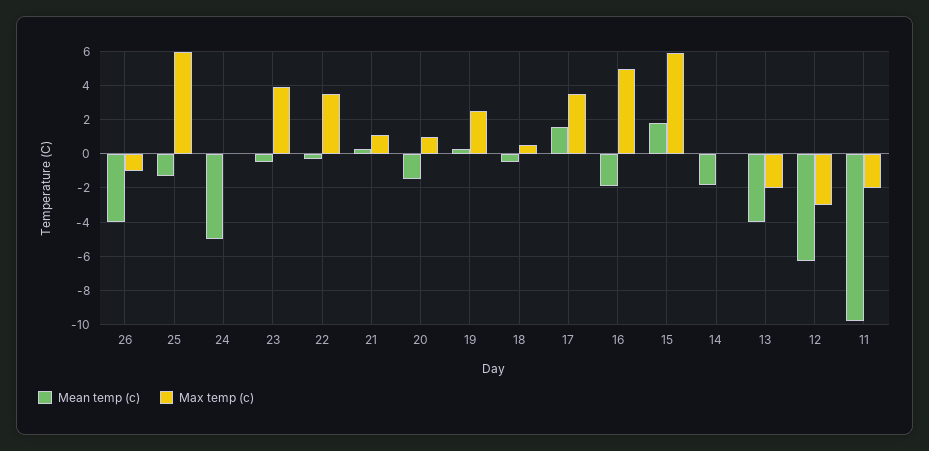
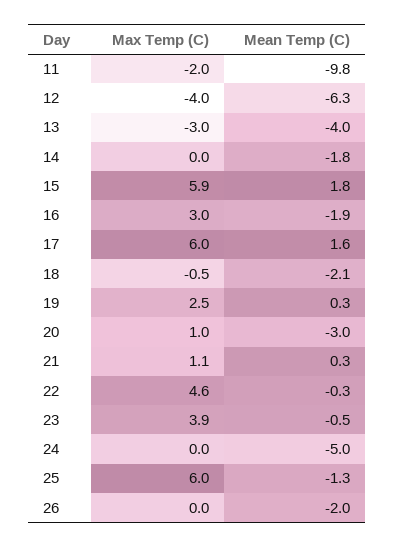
Mean temp (c), 26: -4 -> -2
Max temp (c), 26: -1 -> 0
Max temp (c), 22: 3.5 -> 4.6
Mean temp (c), 20: -1.5 -> -3
Mean temp (c), 18: -0.5 -> -2.1
Max temp (c), 18: 0.5 -> -0.5
Max temp (c), 17: 3.5 -> 6
Max temp (c), 16: 5 -> 3
Max temp (c), 13: -2 -> -3
Max temp (c), 12: -3 -> -4

